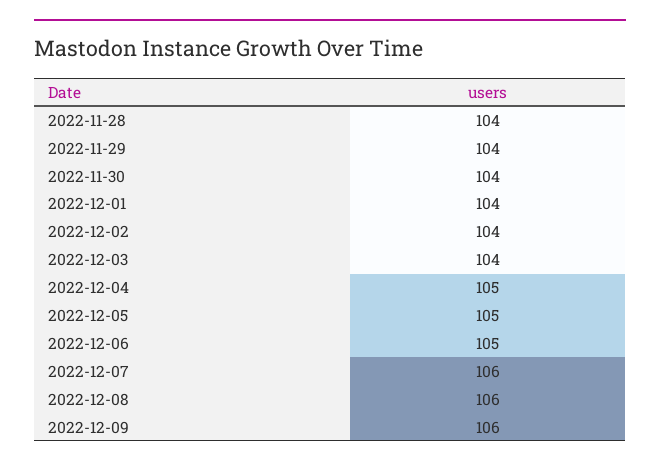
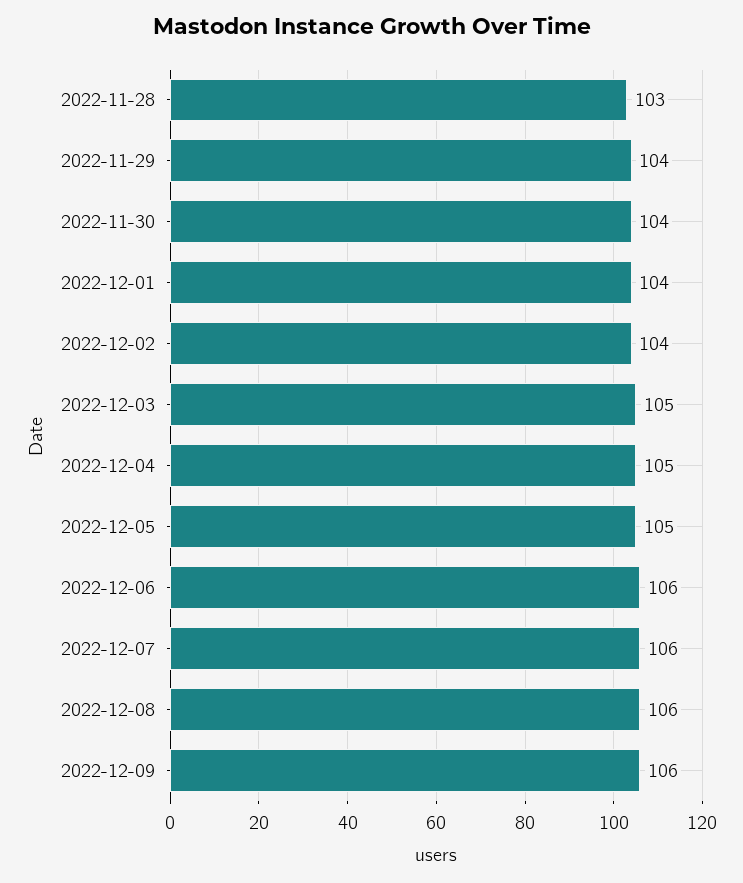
2022-11-28: 104 -> 103
2022-12-03: 104 -> 105
2022-12-06: 105 -> 106

